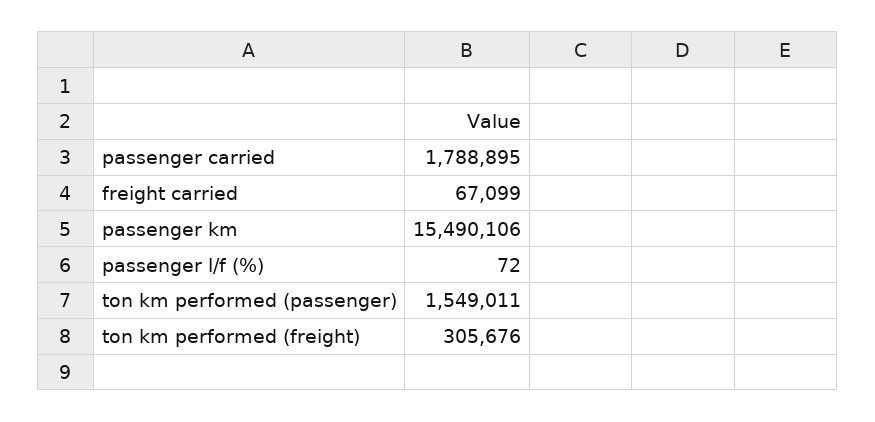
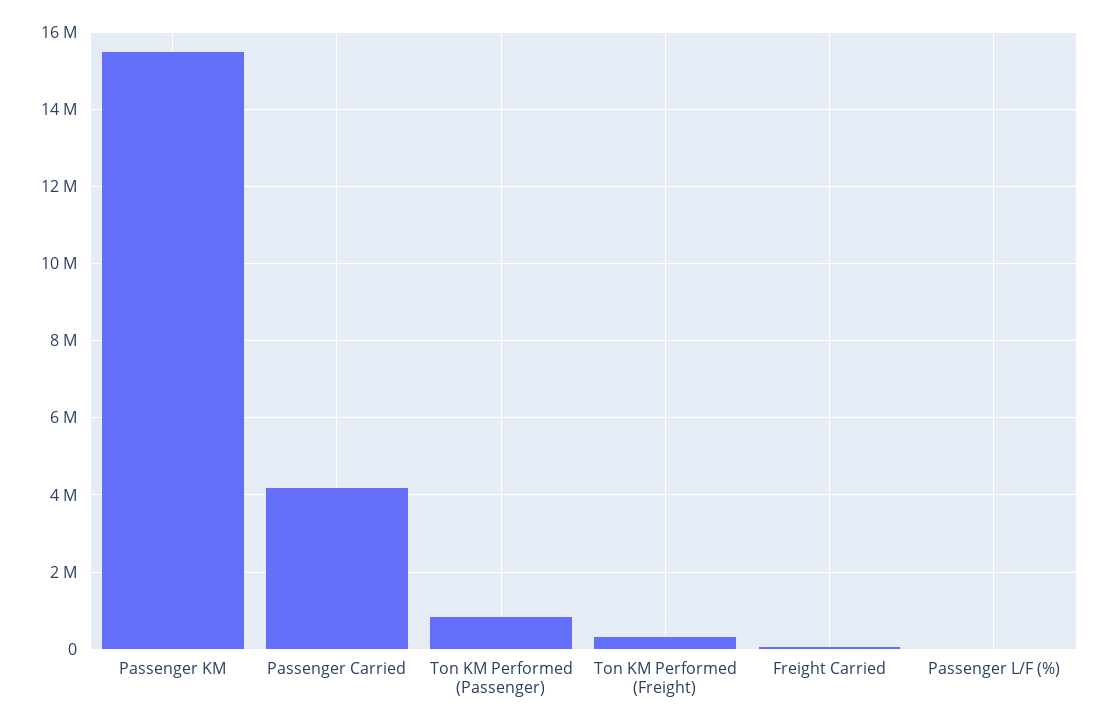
passenger carried: 1788895 -> 4200000
ton km performed (passenger): 1549011 -> 800000

